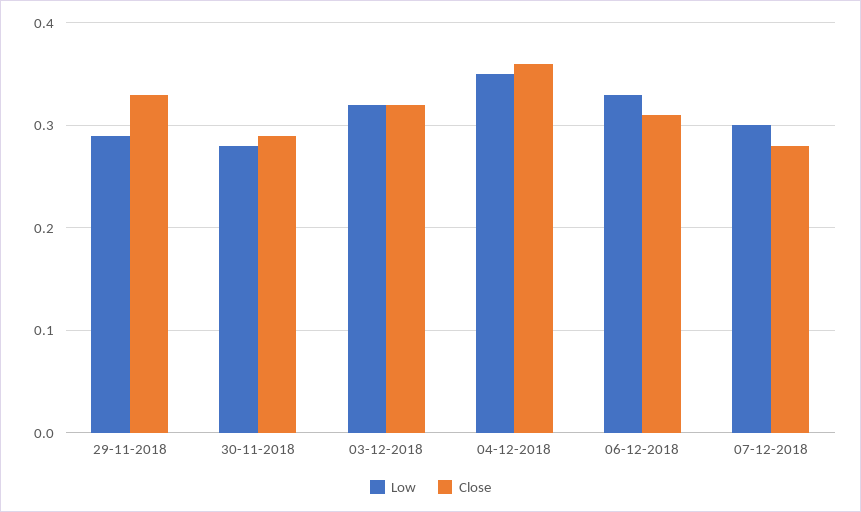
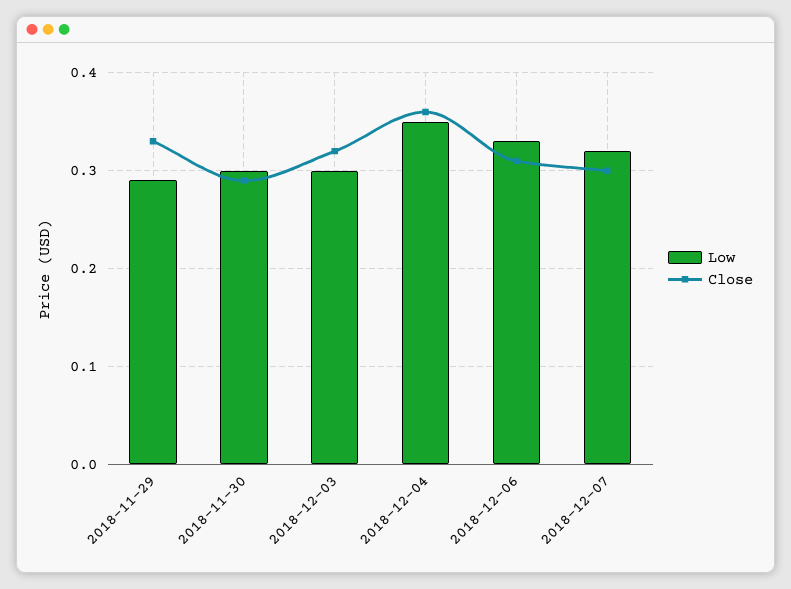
Low, 30-11-2018: 0.28 -> 0.3
Low, 03-12-2018: 0.32 -> 0.3
Low, 07-12-2018: 0.3 -> 0.32
Close, 07-12-2018: 0.28 -> 0.3

